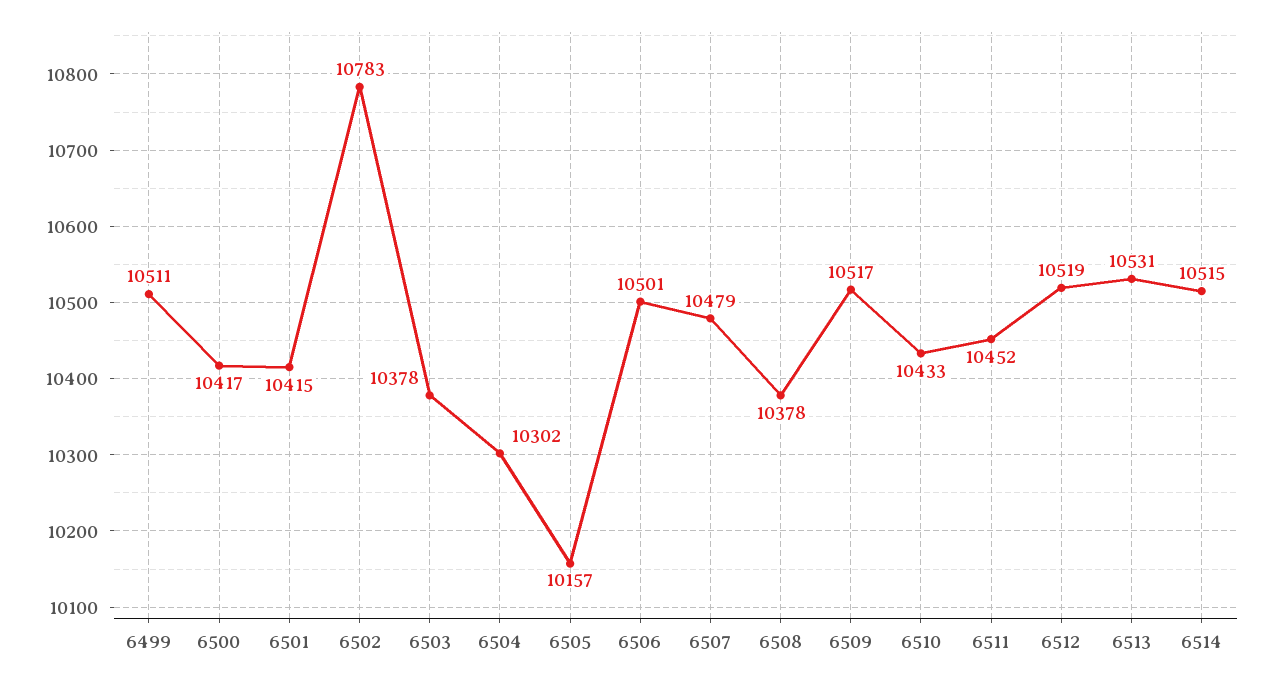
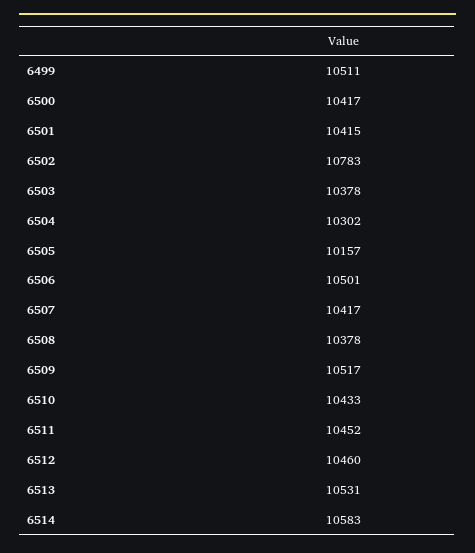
6507: 10479 -> 10417
6512: 10519 -> 10460
6514: 10515 -> 10583

